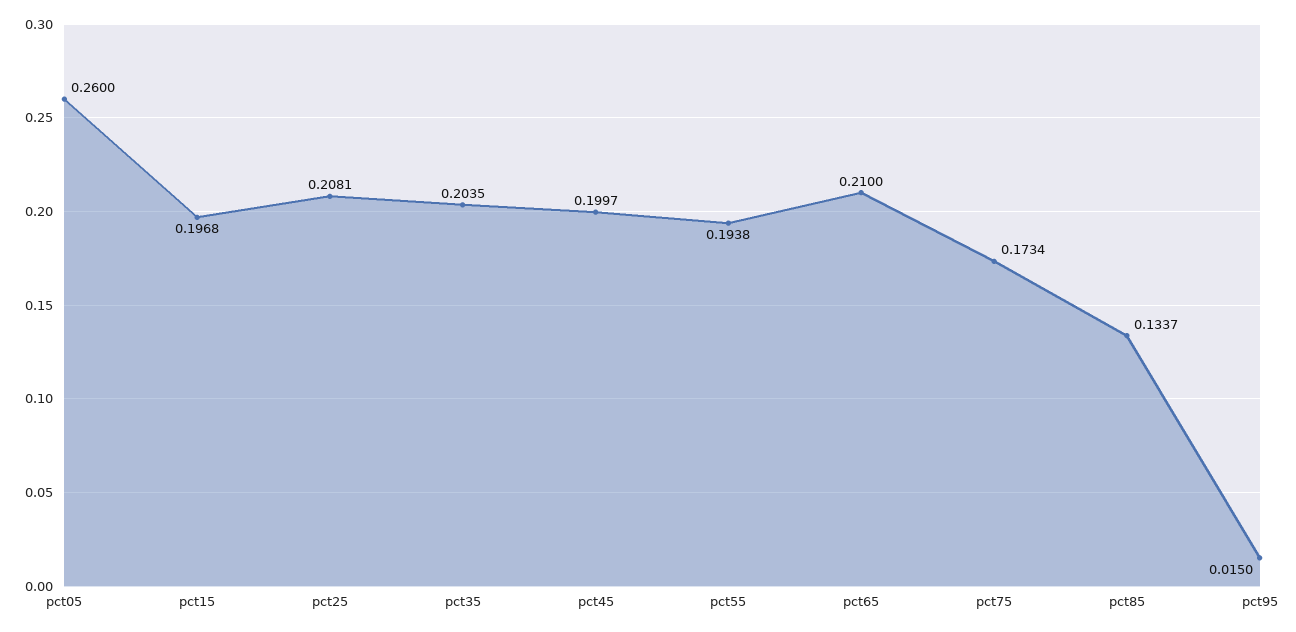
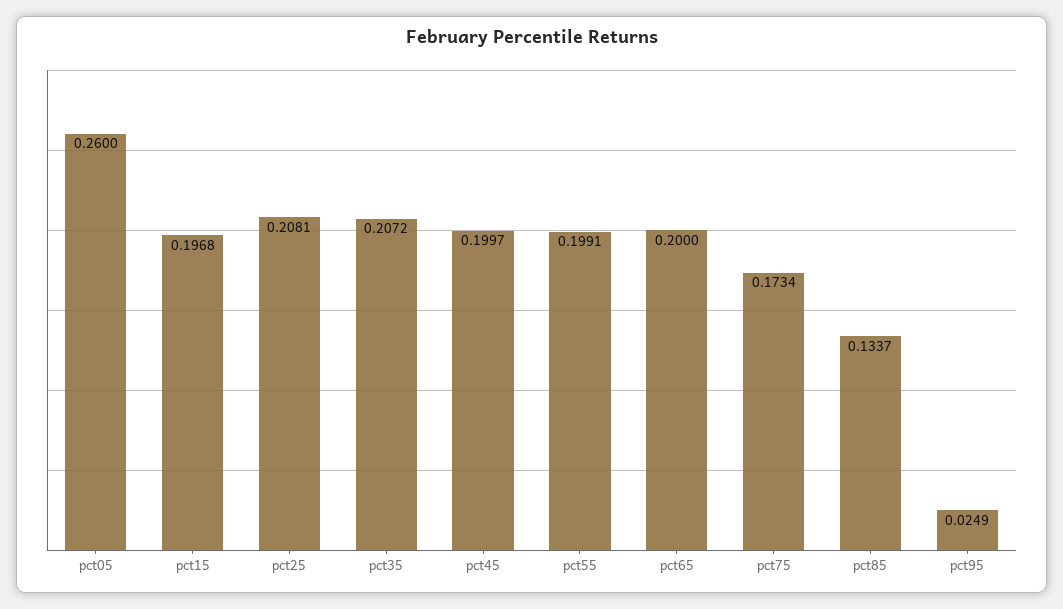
pct35: 0.2035 -> 0.2072
pct55: 0.1938 -> 0.1991
pct65: 0.21 -> 0.2
pct95: 0.015 -> 0.0249

